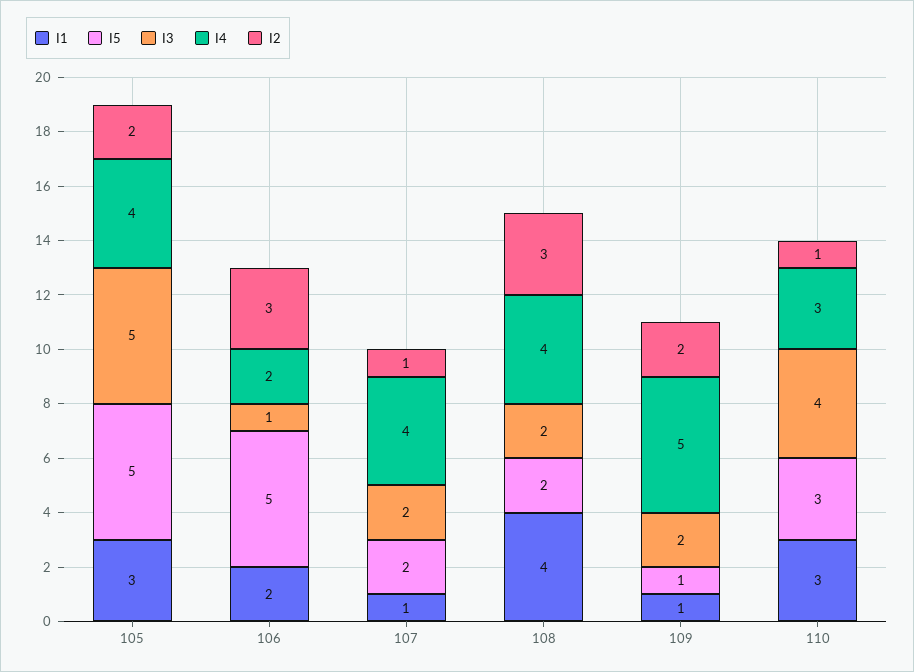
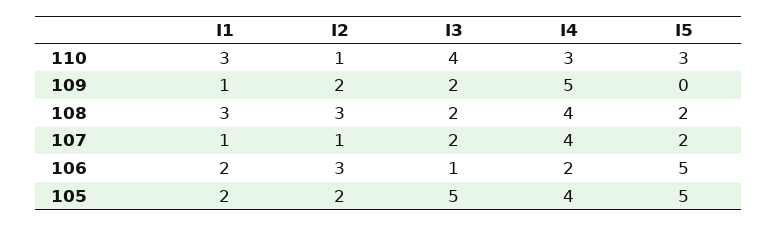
I1, 105: 3 -> 2
I1, 108: 4 -> 3
I5, 109: 1 -> 0

